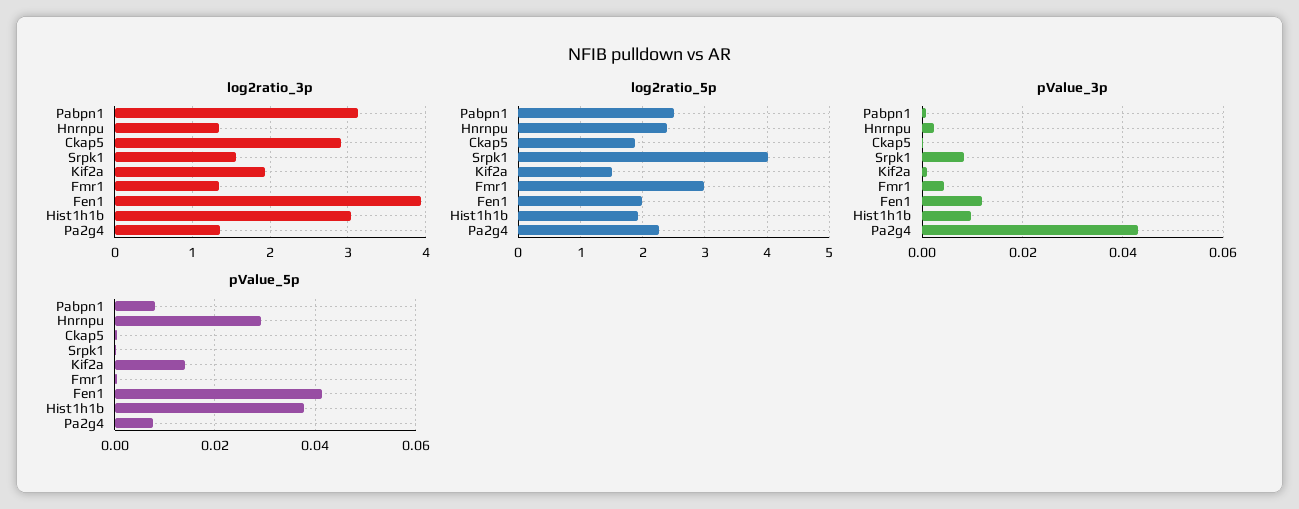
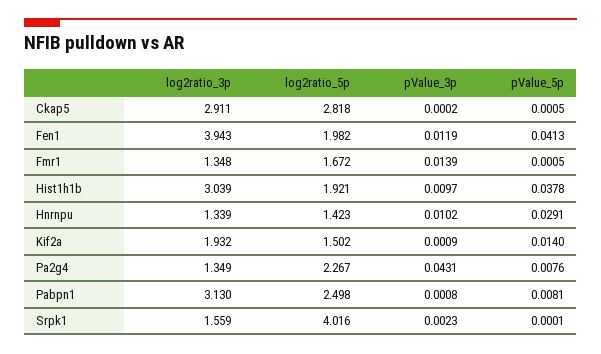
log2ratio_5p, Hnrnpu: 2.4 -> 1.423
log2ratio_5p, Ckap5: 1.9 -> 2.818
log2ratio_5p, Fmr1: 3 -> 1.672
pValue_3p, Hnrnpu: 0.002 -> 0.0102
pValue_3p, Srpk1: 0.008 -> 0.0023
pValue_3p, Fmr1: 0.004 -> 0.0139

